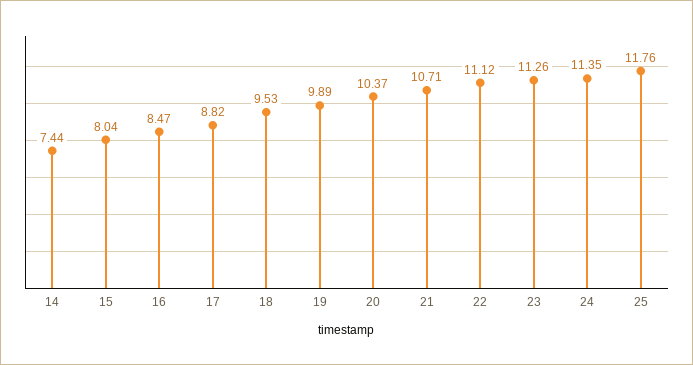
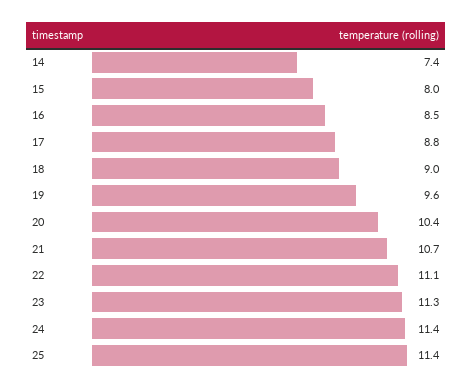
18: 9.53 -> 9
19: 9.89 -> 9.6
25: 11.76 -> 11.4

